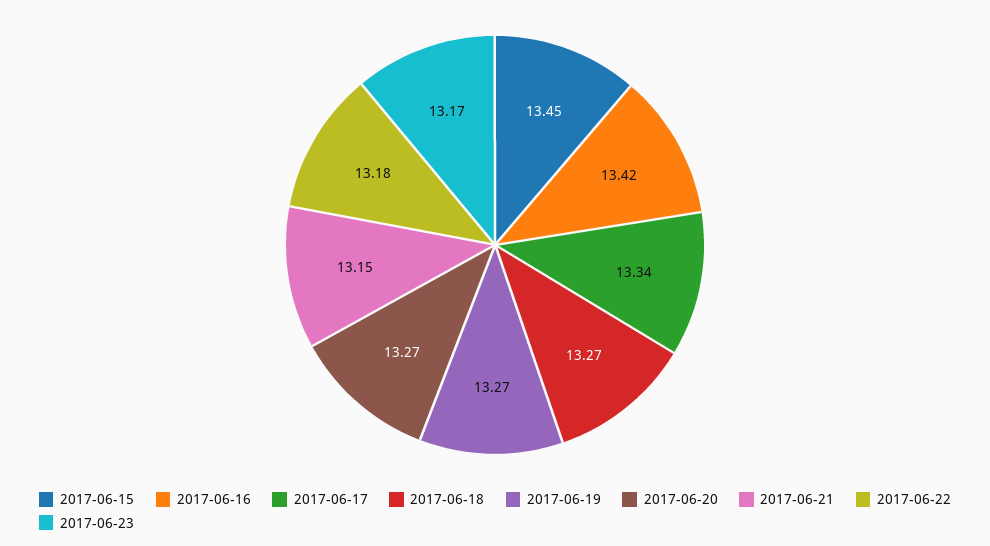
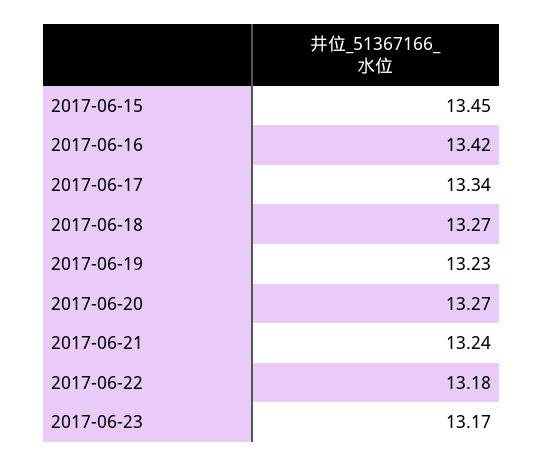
2017-06-19: 13.27 -> 13.23
2017-06-21: 13.15 -> 13.24

